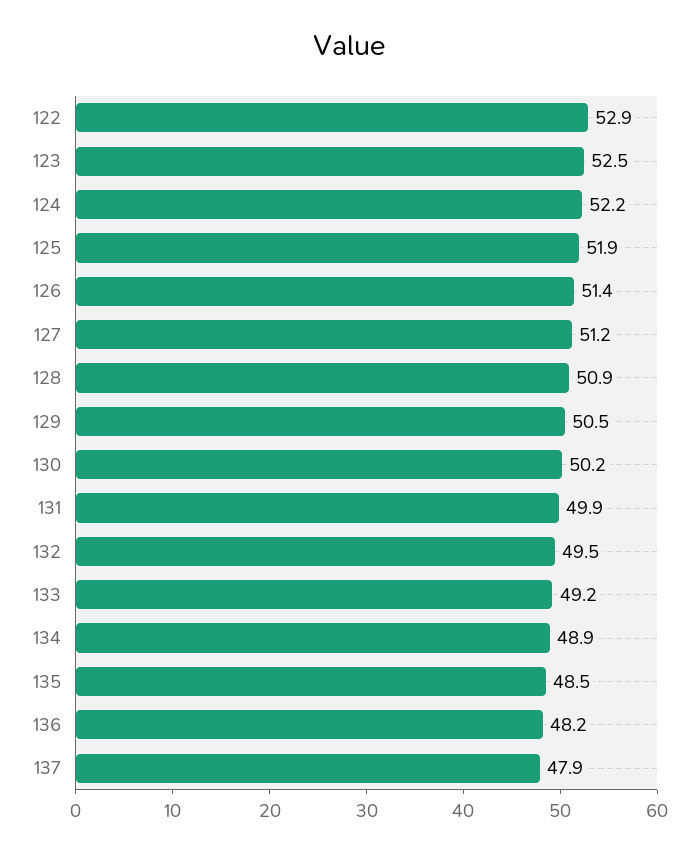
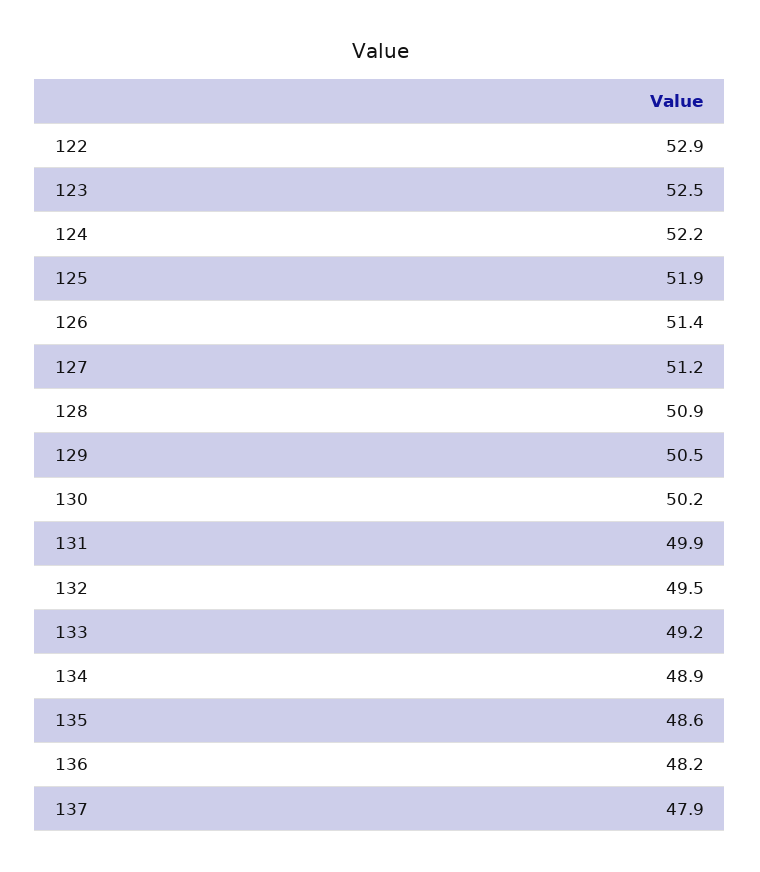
135: 48.5 -> 48.6

